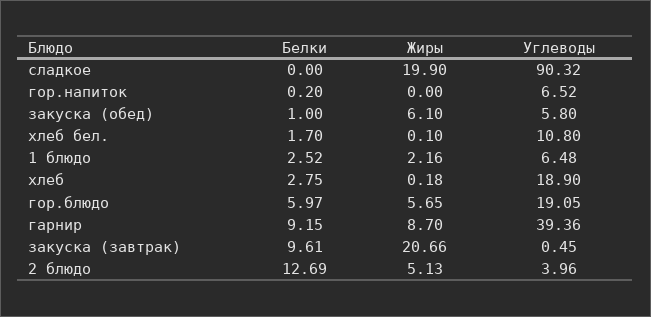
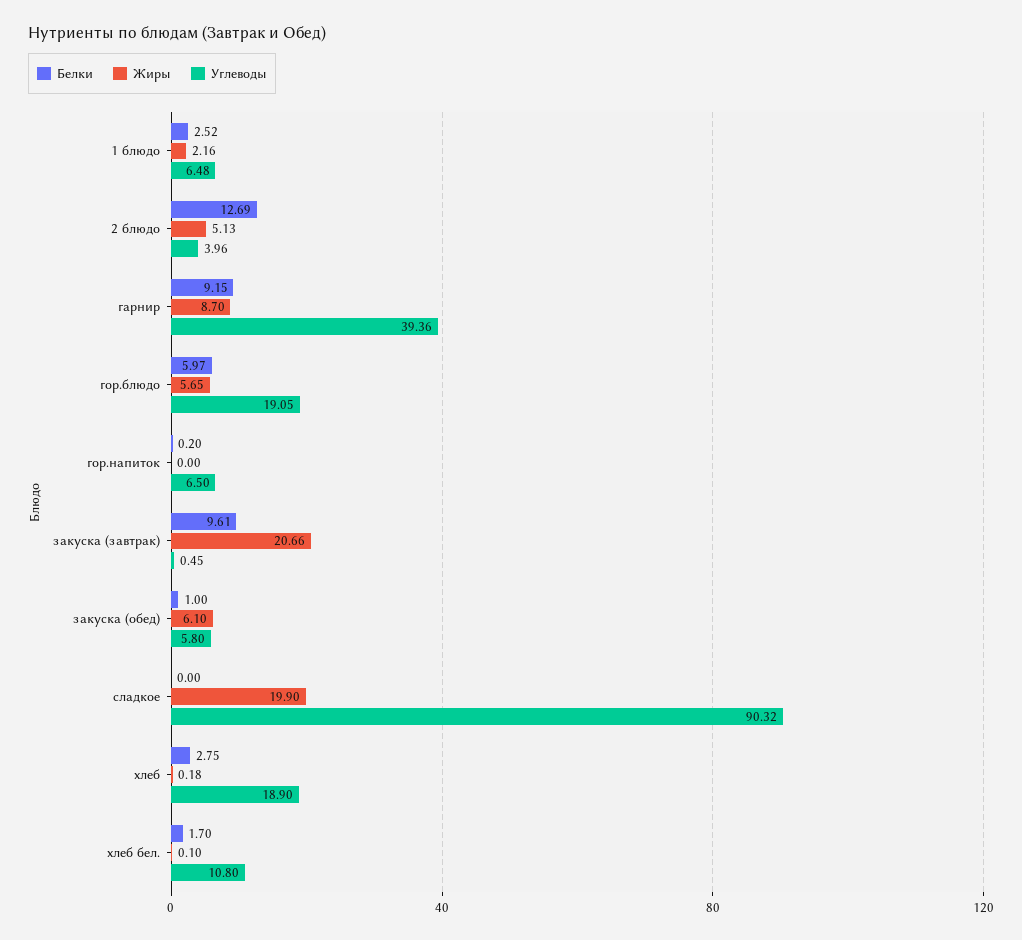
Углеводы, гор.напиток: 6.52 -> 6.5

